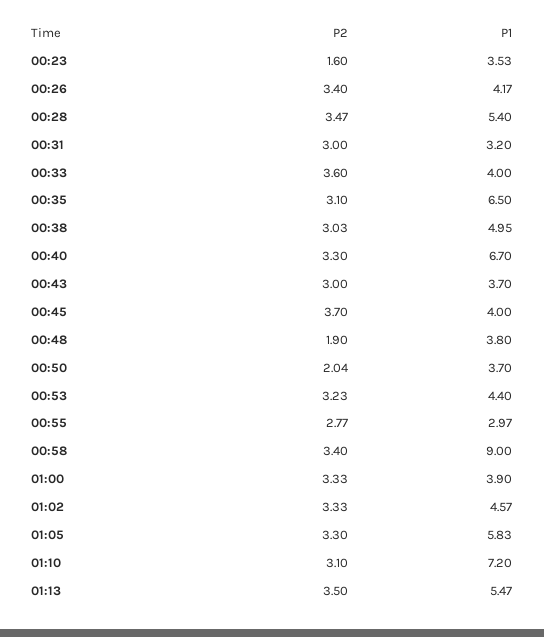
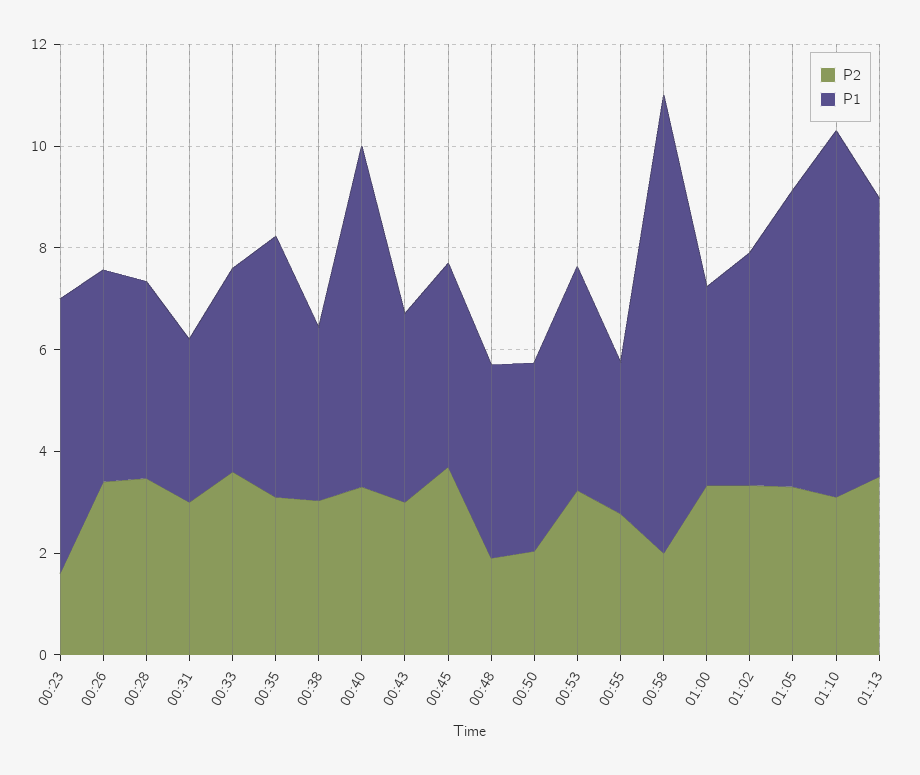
P1, 00:23: 3.53 -> 5.5
P1, 00:28: 5.4 -> 4
P1, 00:35: 6.5 -> 5
P1, 00:38: 4.95 -> 3.5
P2, 00:58: 3.4 -> 2

